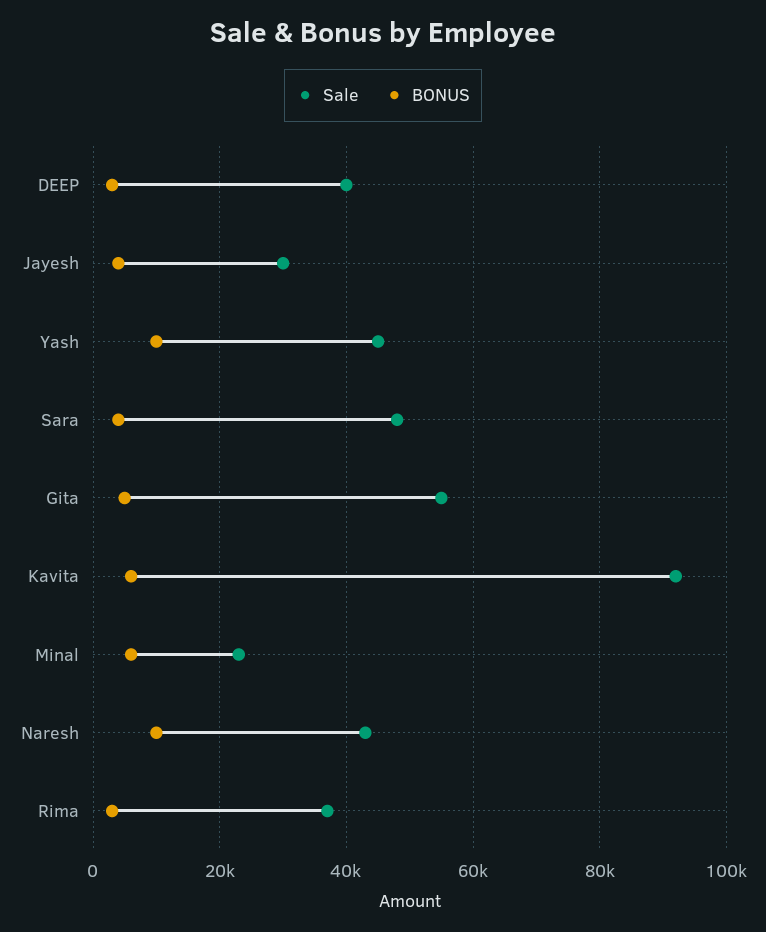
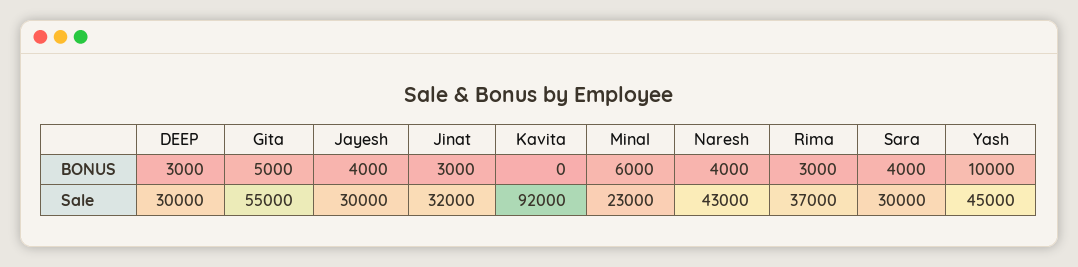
Sale, DEEP: 40000 -> 30000
Sale, Sara: 48000 -> 30000
BONUS, Kavita: 6000 -> 0
BONUS, Naresh: 10000 -> 4000
BONUS, Jinat: none -> 3000
Sale, Jinat: none -> 32000

